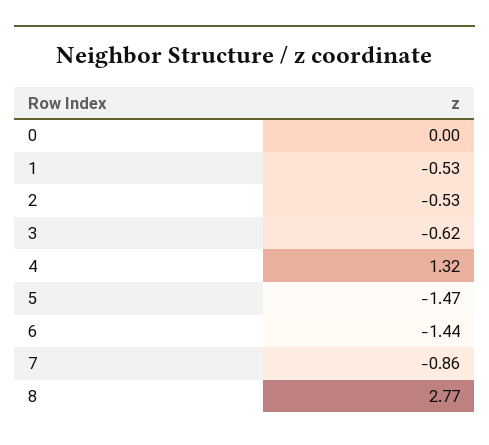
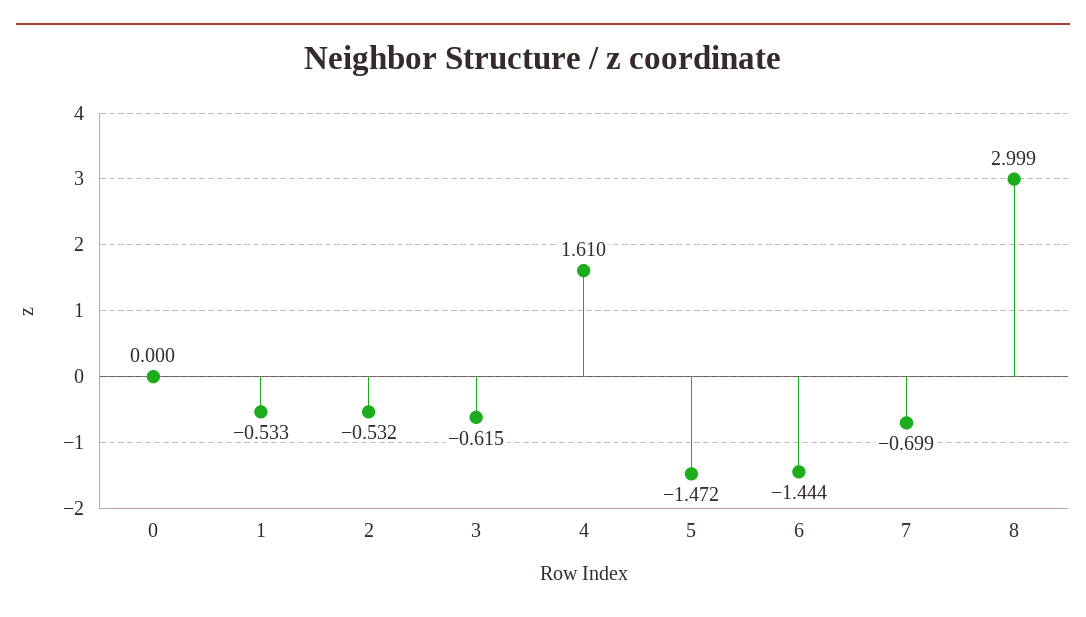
4: 1.32 -> 1.61
7: -0.86 -> -0.699
8: 2.77 -> 2.999

